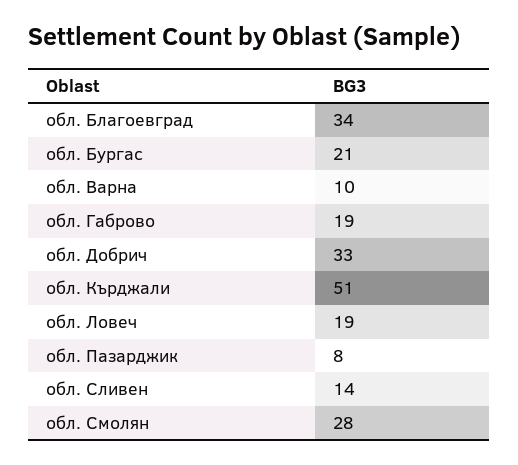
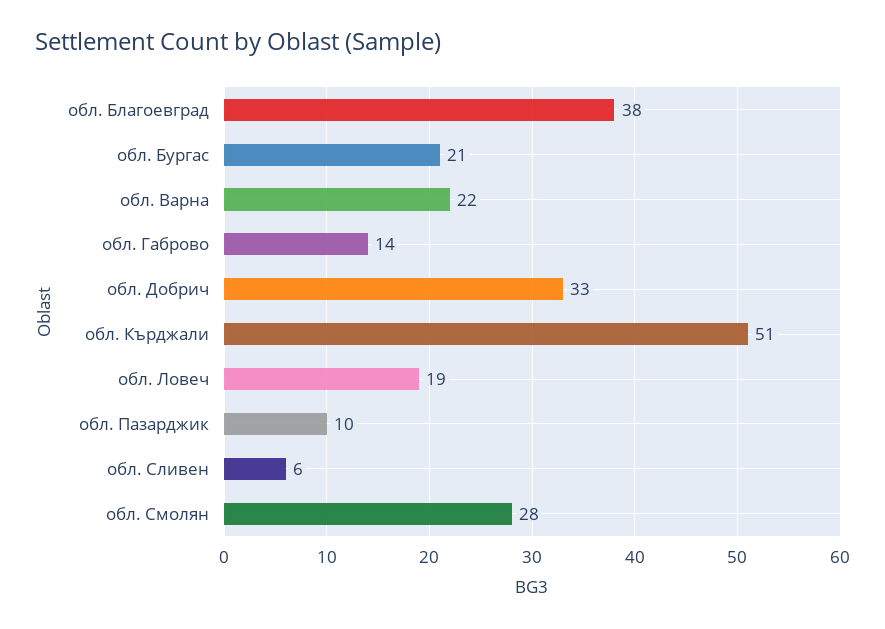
обл. Благоевград: 34 -> 38
обл. Варна: 10 -> 22
обл. Габрово: 19 -> 14
обл. Пазарджик: 8 -> 10
обл. Сливен: 14 -> 6

